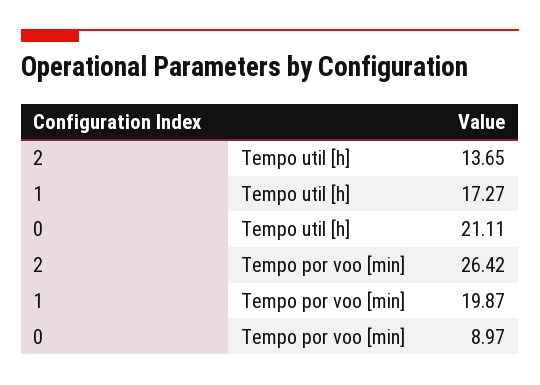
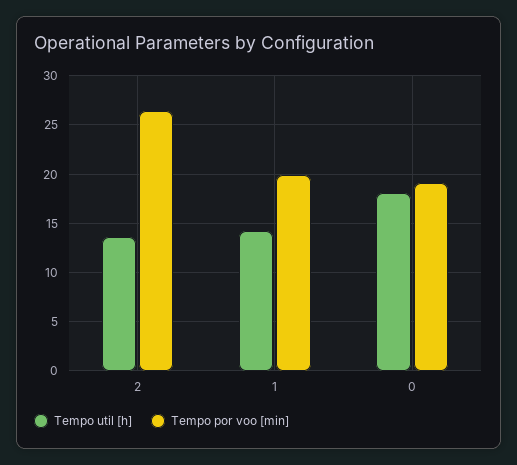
Tempo util [h], 1: 17.27 -> 14
Tempo util [h], 0: 21.11 -> 18
Tempo por voo [min], 0: 8.97 -> 19

